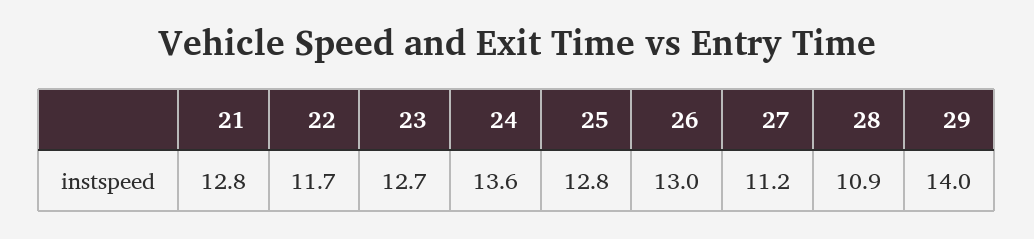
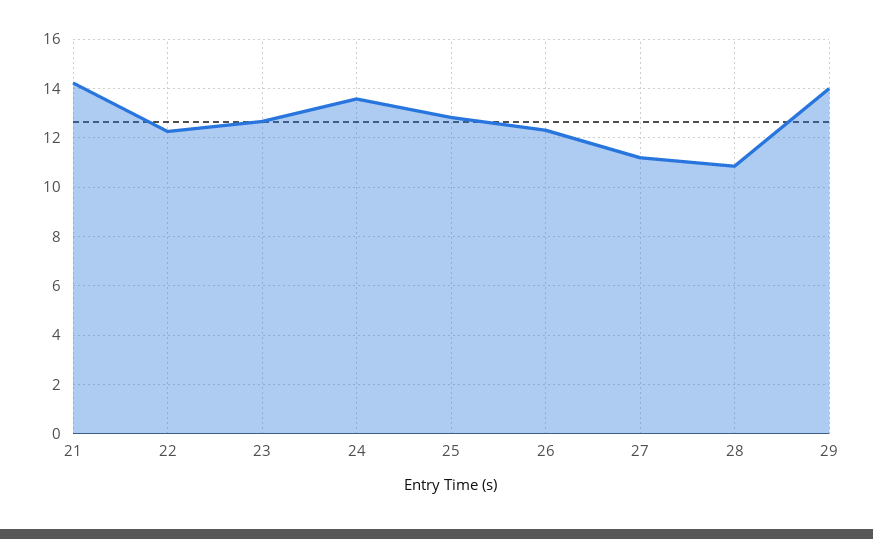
21: 12.8 -> 14.25
22: 11.7 -> 12.25
26: 13 -> 12.25

